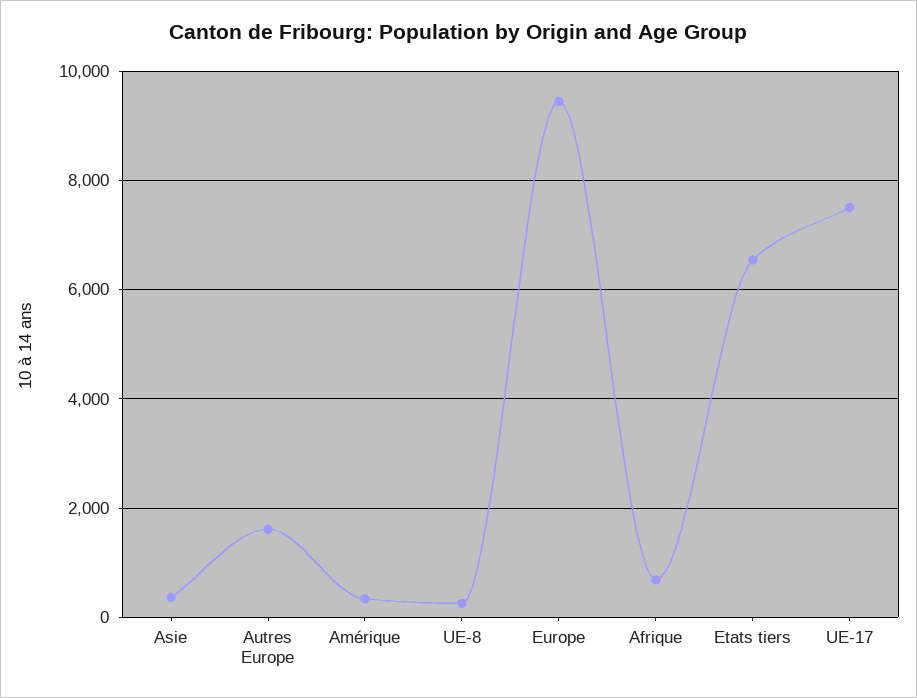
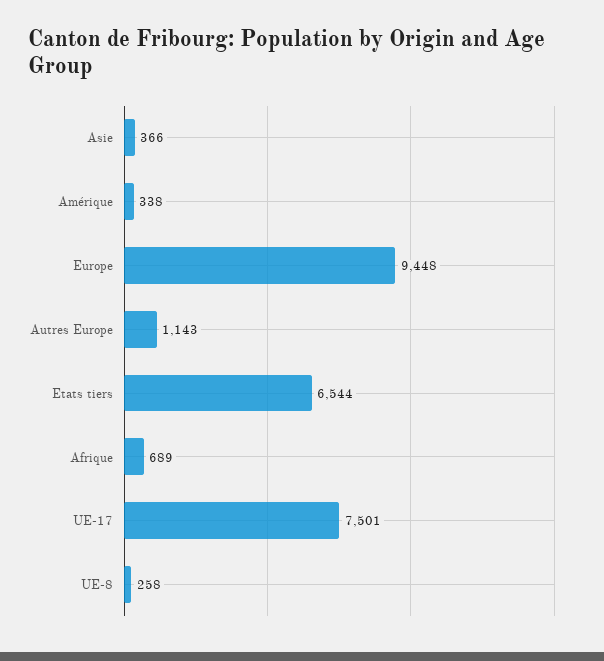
Autres Europe: 1600 -> 1143

